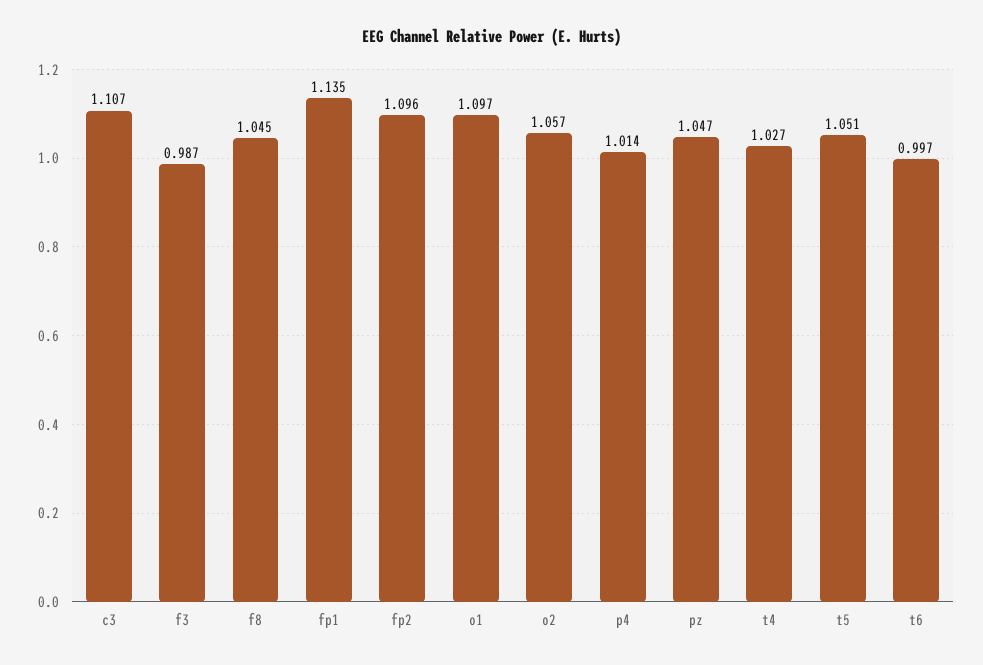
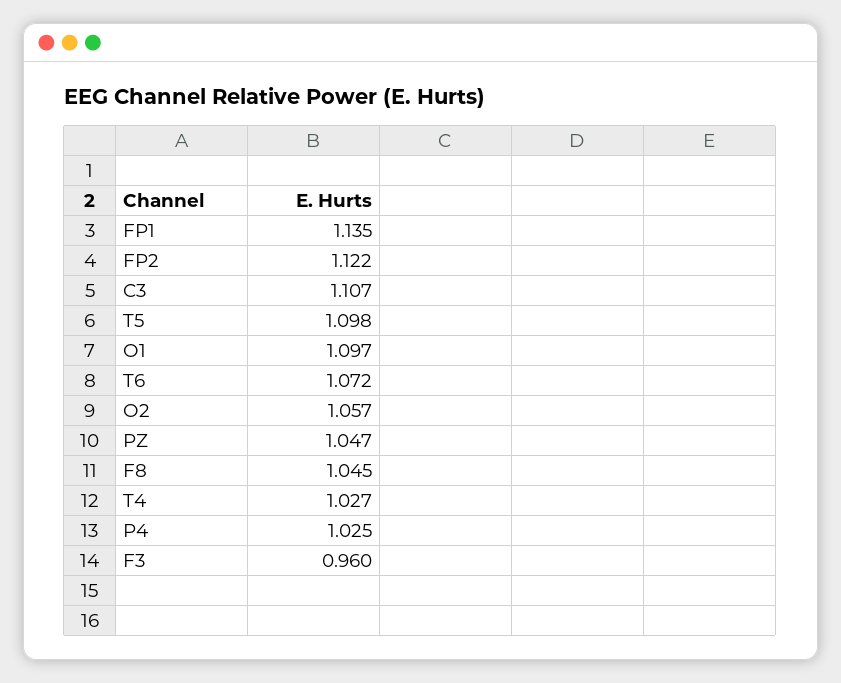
f3: 0.987 -> 0.96
fp2: 1.096 -> 1.122
p4: 1.014 -> 1.025
t5: 1.051 -> 1.098
t6: 0.997 -> 1.072

